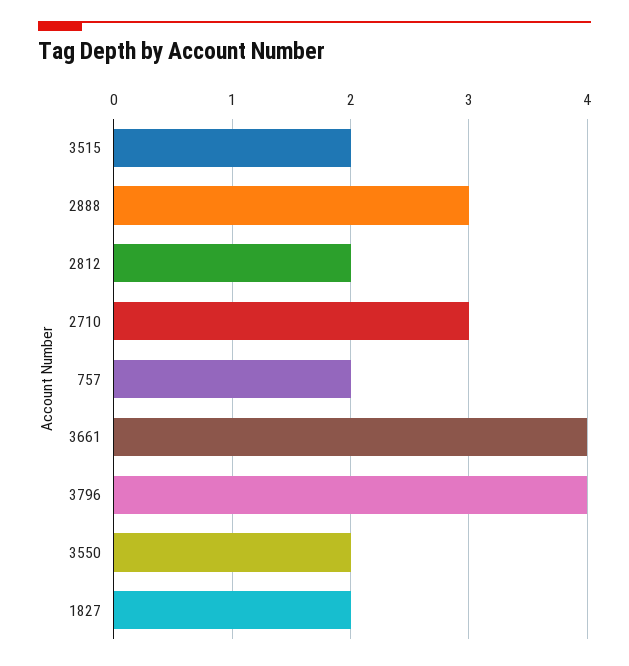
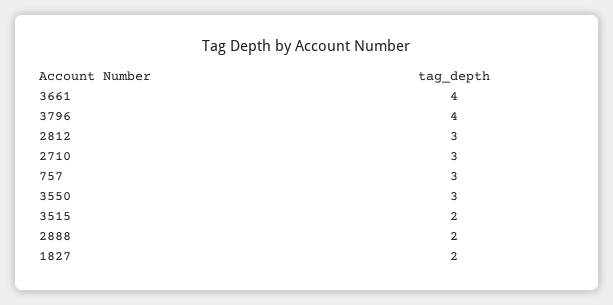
2888: 3 -> 2
2812: 2 -> 3
757: 2 -> 3
3550: 2 -> 3

